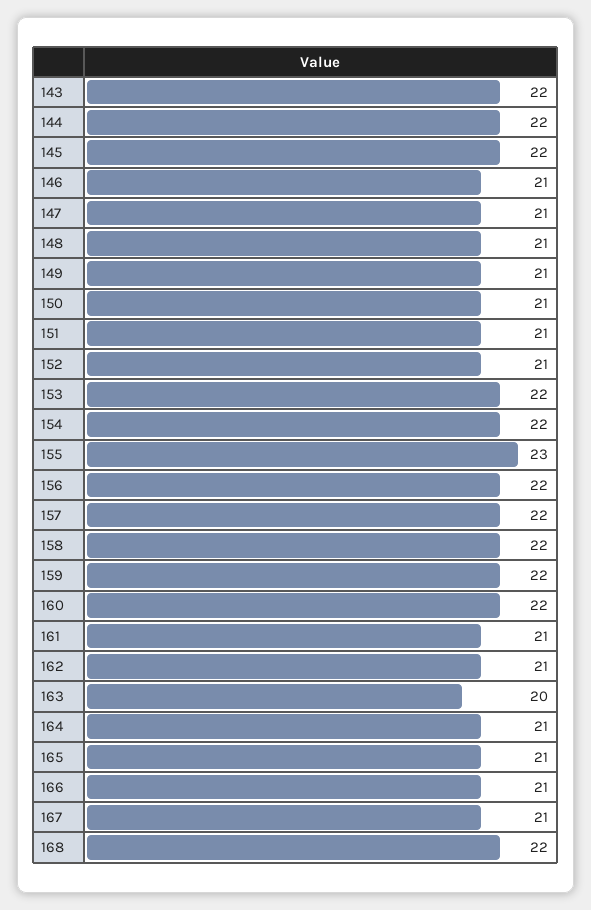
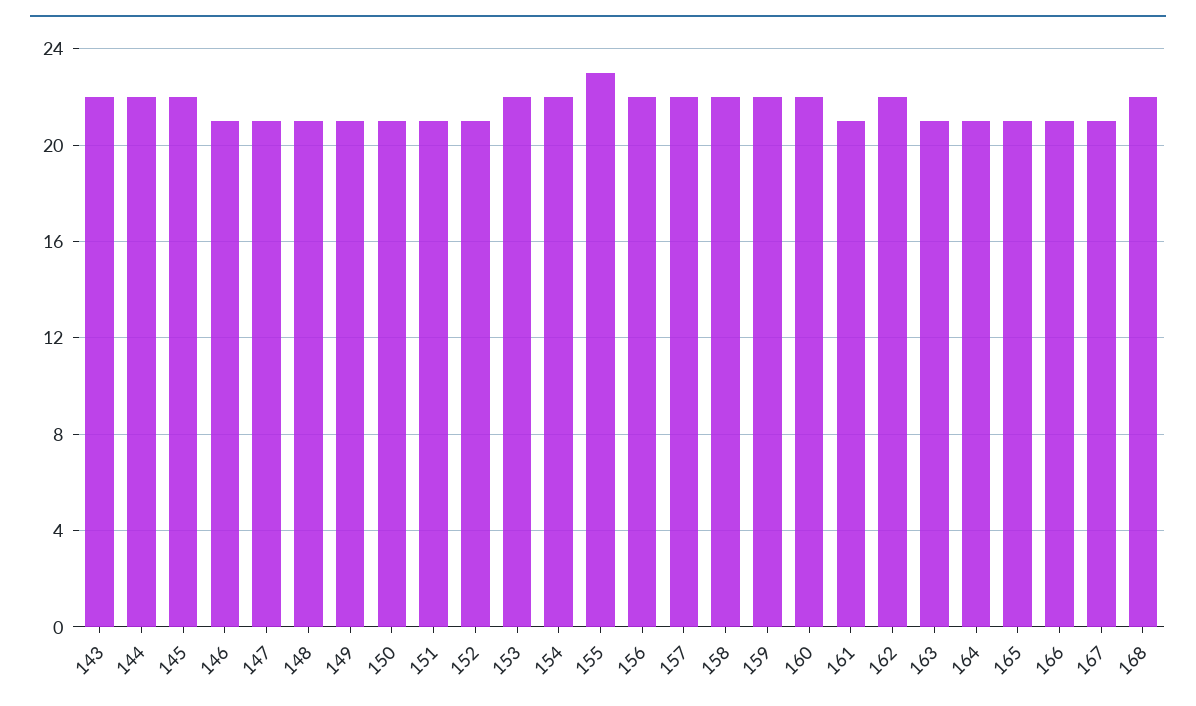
162: 21 -> 22
163: 20 -> 21

